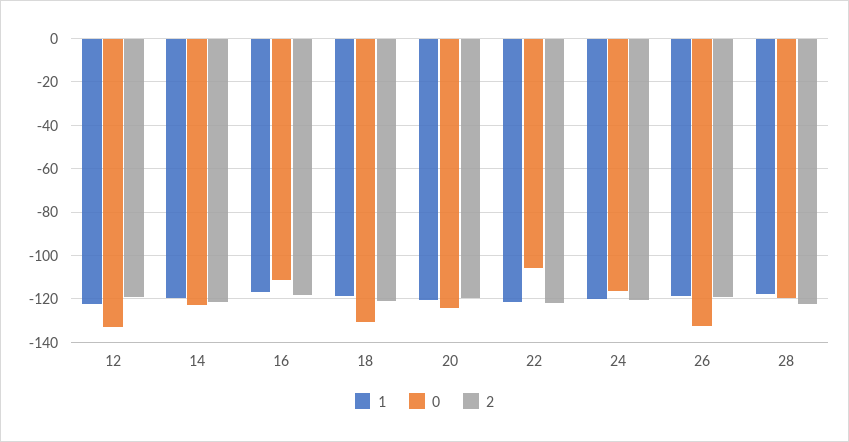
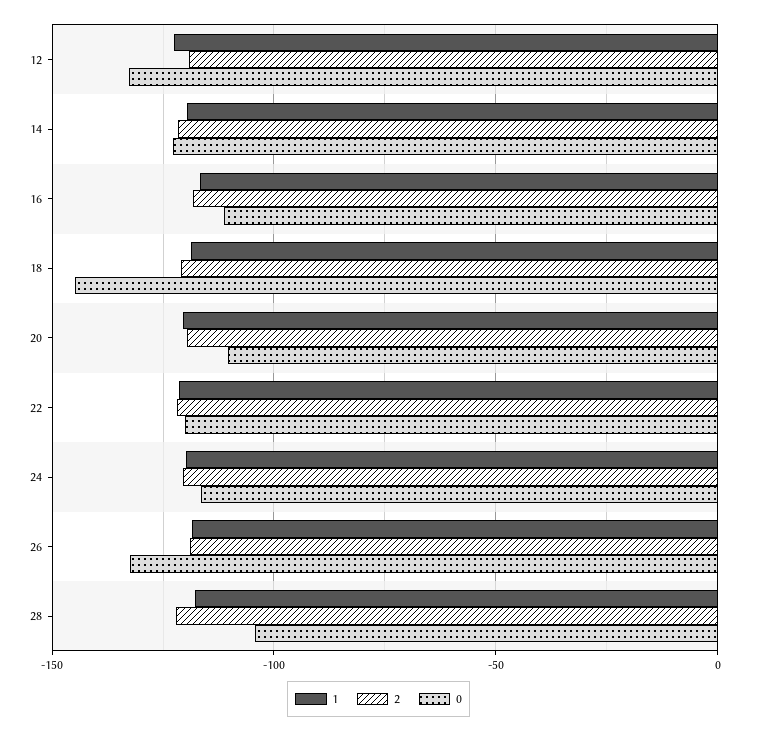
0, 18: -130 -> -145
0, 20: -125 -> -110
0, 22: -105 -> -120
0, 28: -120 -> -105

